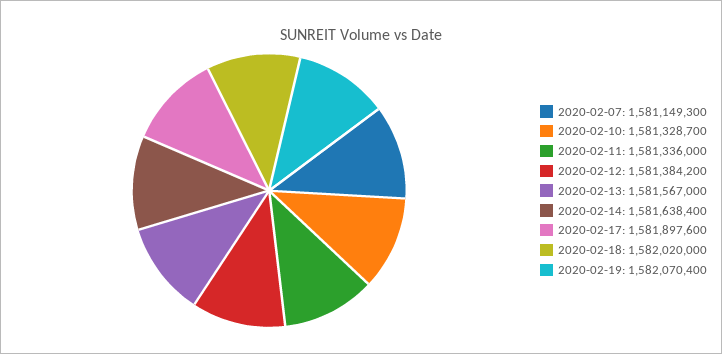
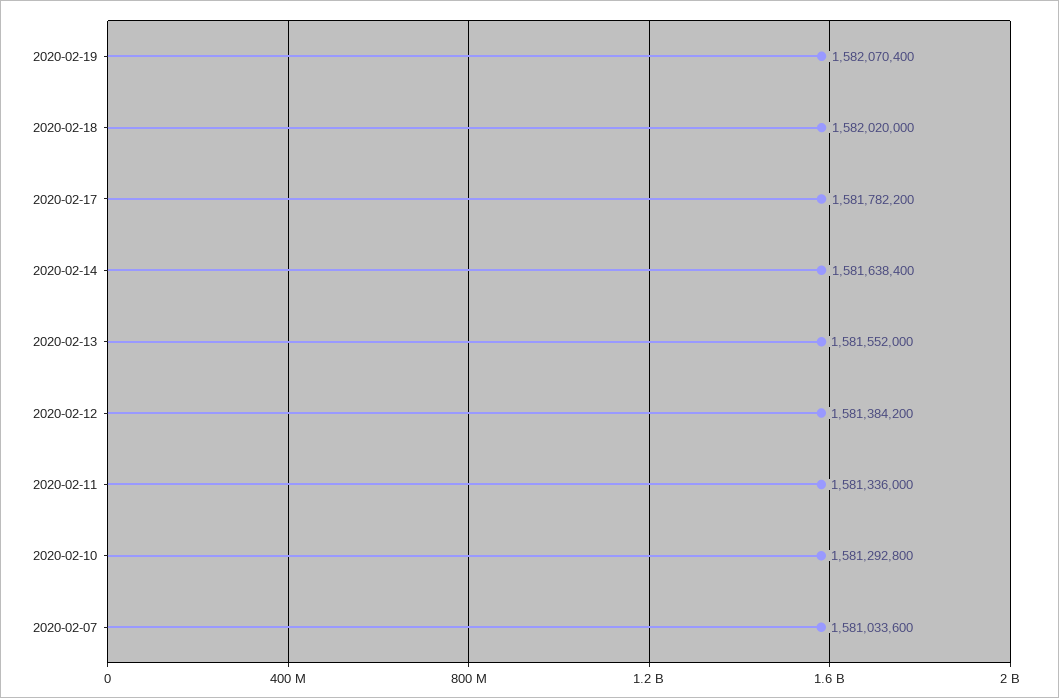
2020-02-07: 1581149300 -> 1581033600
2020-02-10: 1581328700 -> 1581292800
2020-02-13: 1581567000 -> 1581552000
2020-02-17: 1581897600 -> 1581782200

